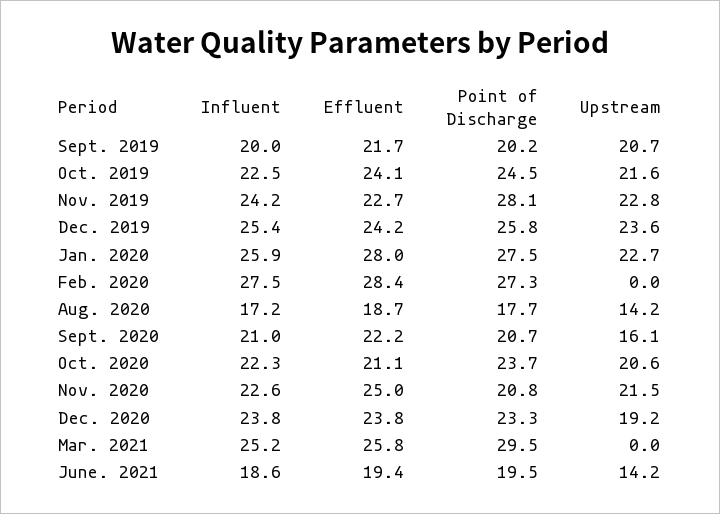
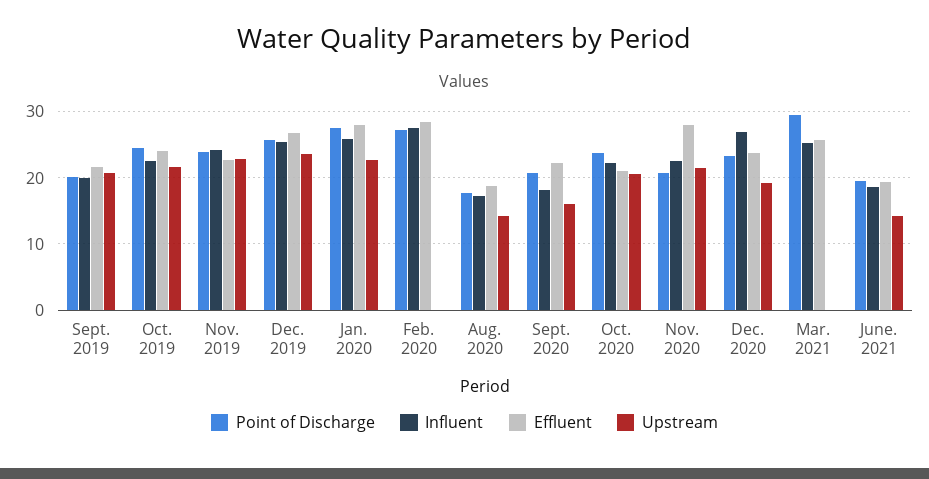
Point of Discharge, Nov. 2019: 28.1 -> 24
Effluent, Dec. 2019: 24.2 -> 27
Influent, Sept. 2020: 21 -> 18
Effluent, Nov. 2020: 25 -> 28
Influent, Dec. 2020: 23.8 -> 27

